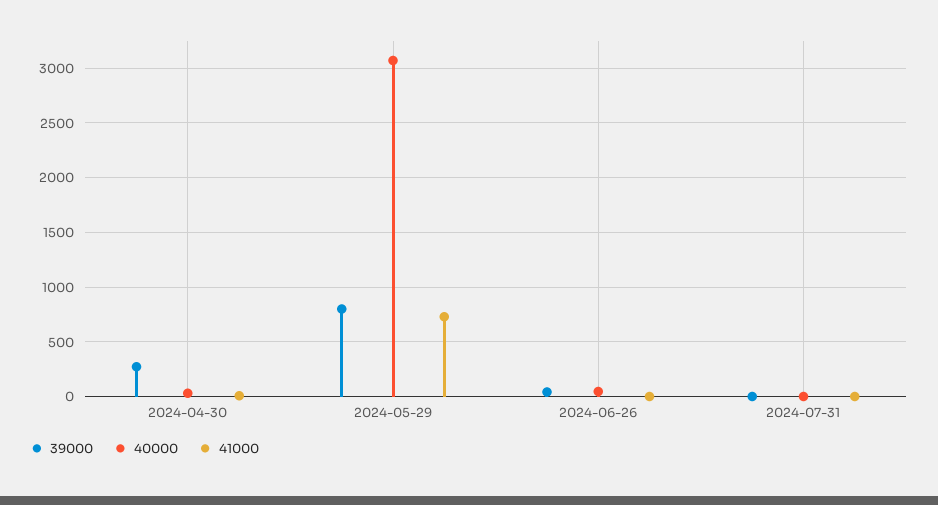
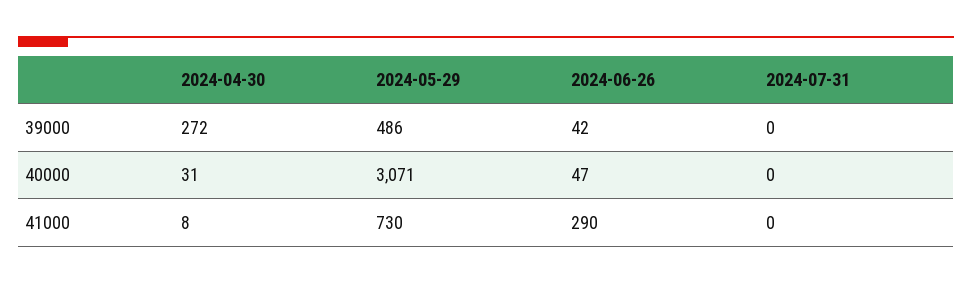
39000, 2024-05-29: 800 -> 486
41000, 2024-06-26: 0 -> 290

